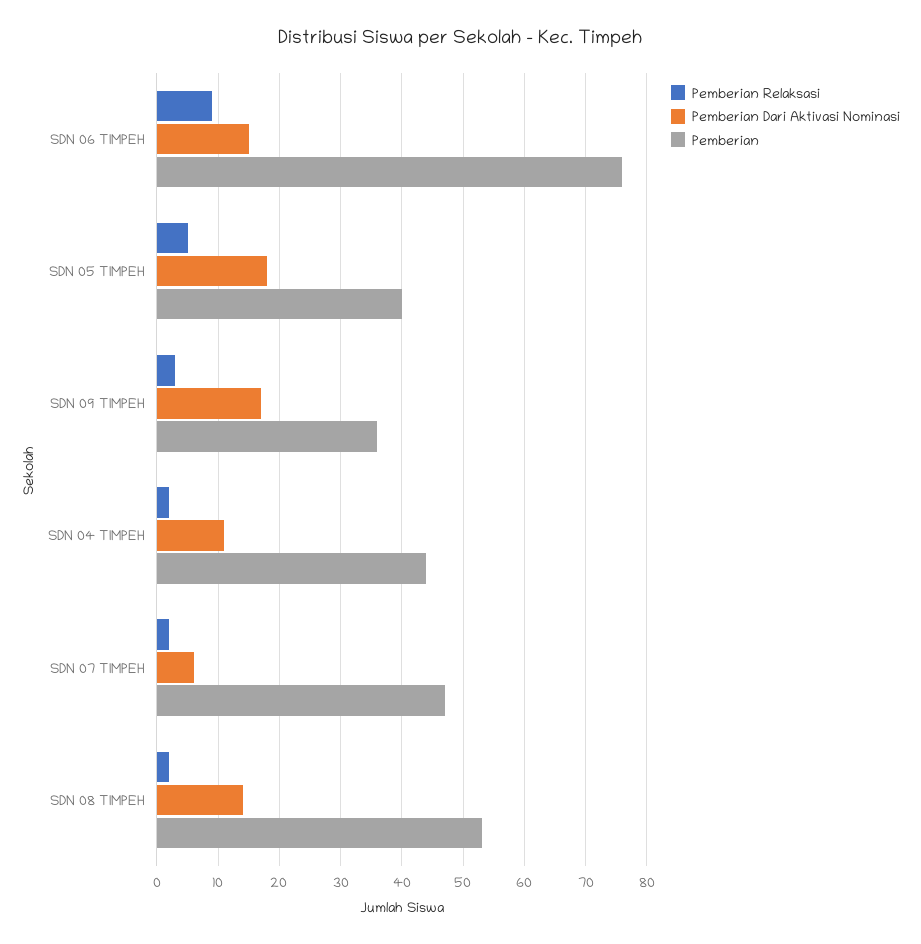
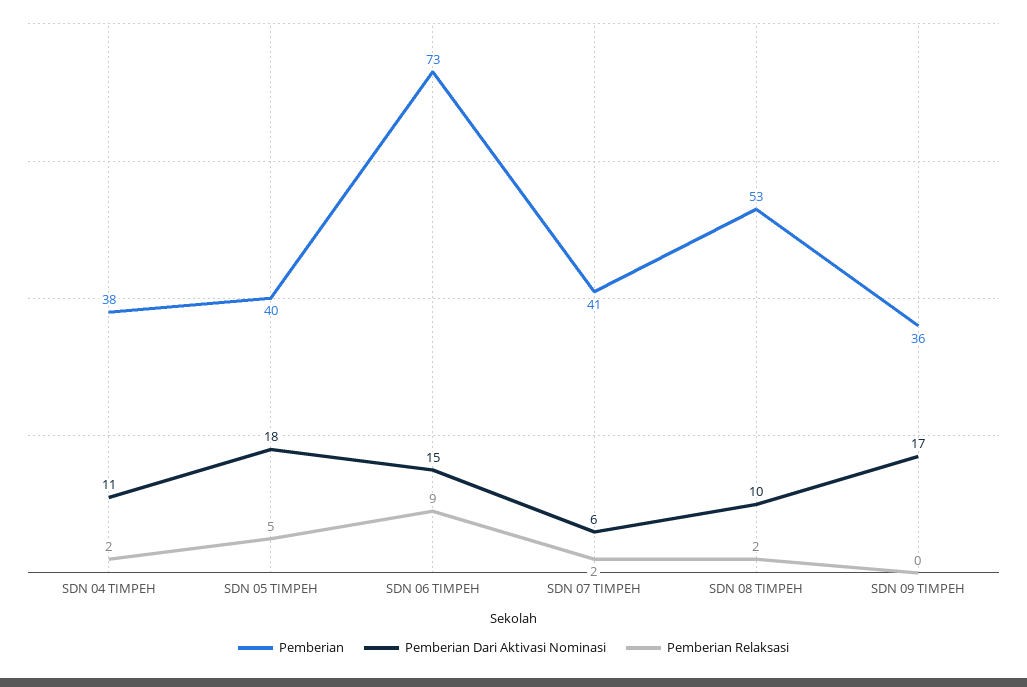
Pemberian, SDN 06 TIMPEH: 76 -> 73
Pemberian Relaksasi, SDN 09 TIMPEH: 3 -> 0
Pemberian, SDN 04 TIMPEH: 44 -> 38
Pemberian, SDN 07 TIMPEH: 47 -> 41
Pemberian Dari Aktivasi Nominasi, SDN 08 TIMPEH: 14 -> 10

